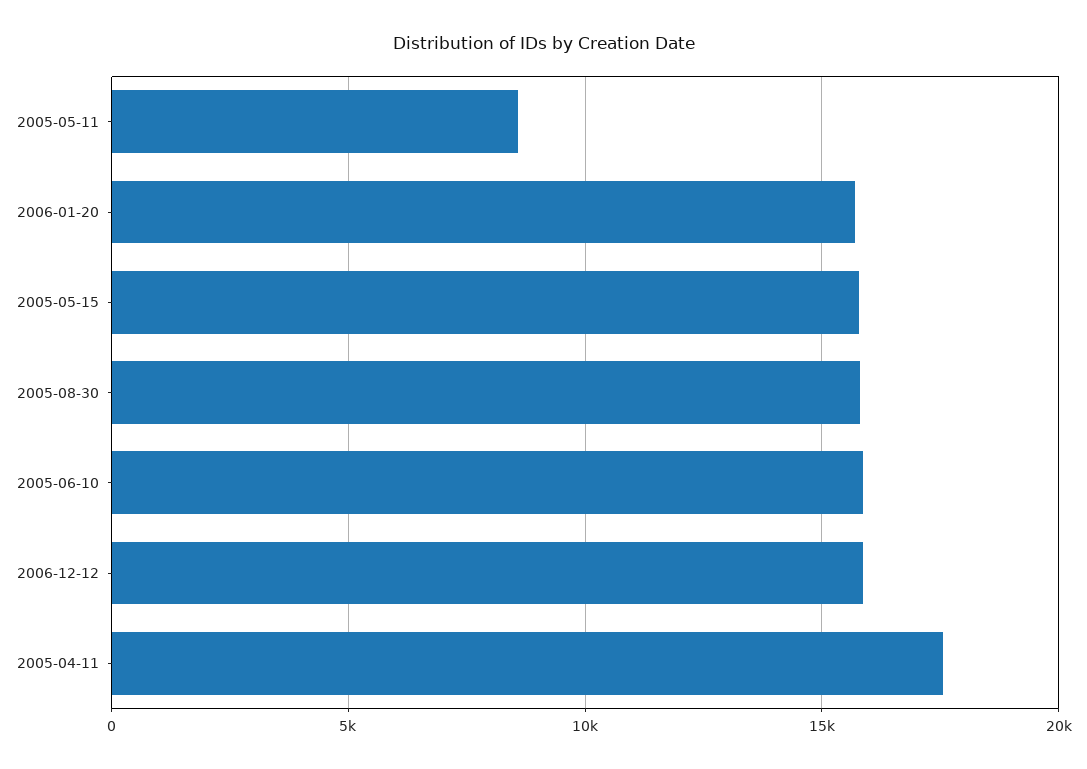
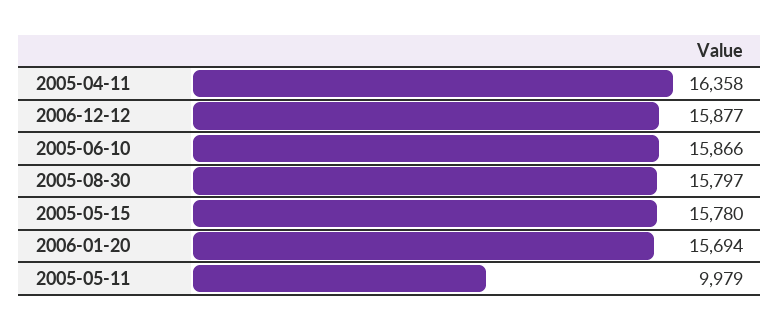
2005-05-11: 8500 -> 9979
2005-04-11: 17500 -> 16358

